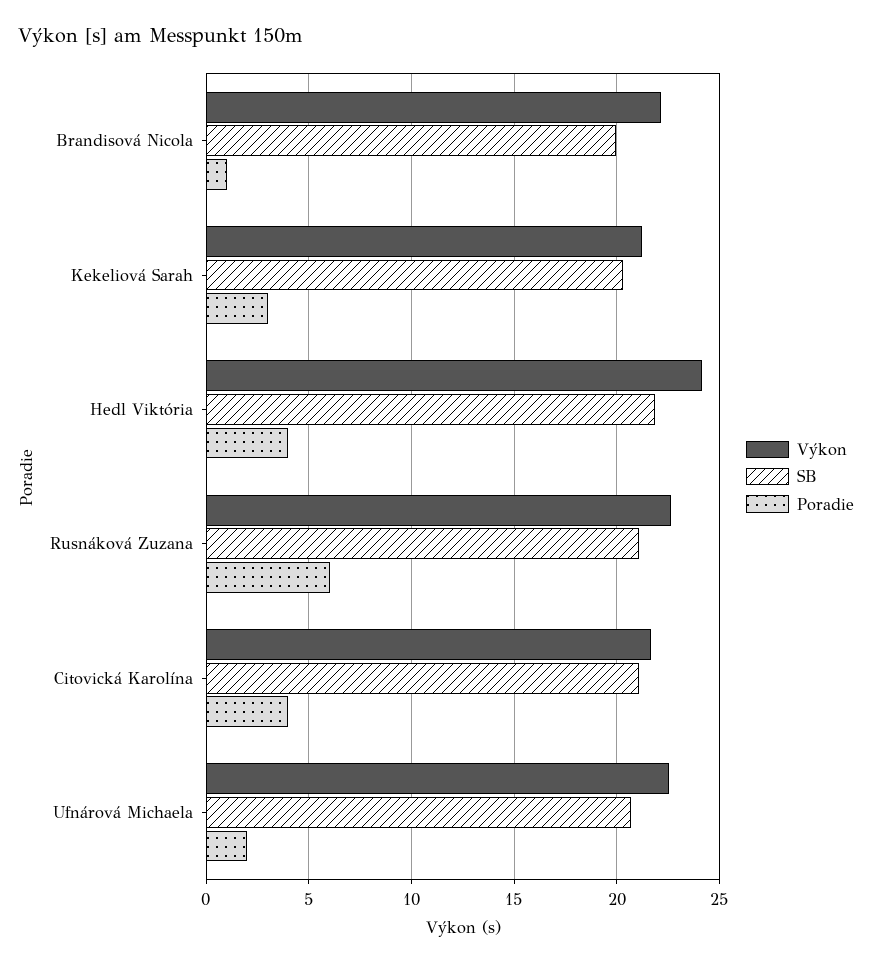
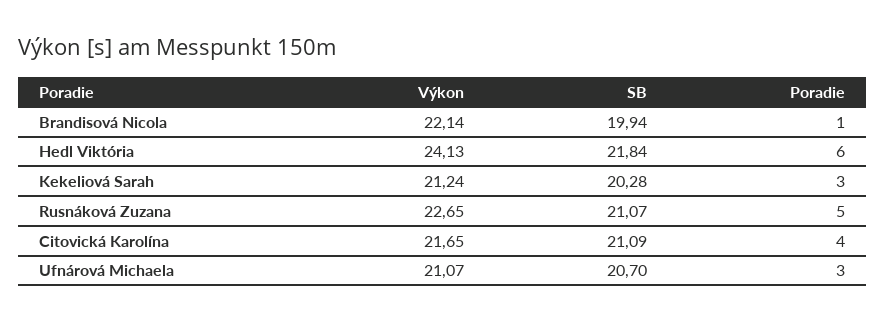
Poradie, Hedl Viktória: 4 -> 6
Poradie, Rusnáková Zuzana: 6 -> 5
Výkon, Ufnárová Michaela: 22.5 -> 21.07
Poradie, Ufnárová Michaela: 2 -> 3

